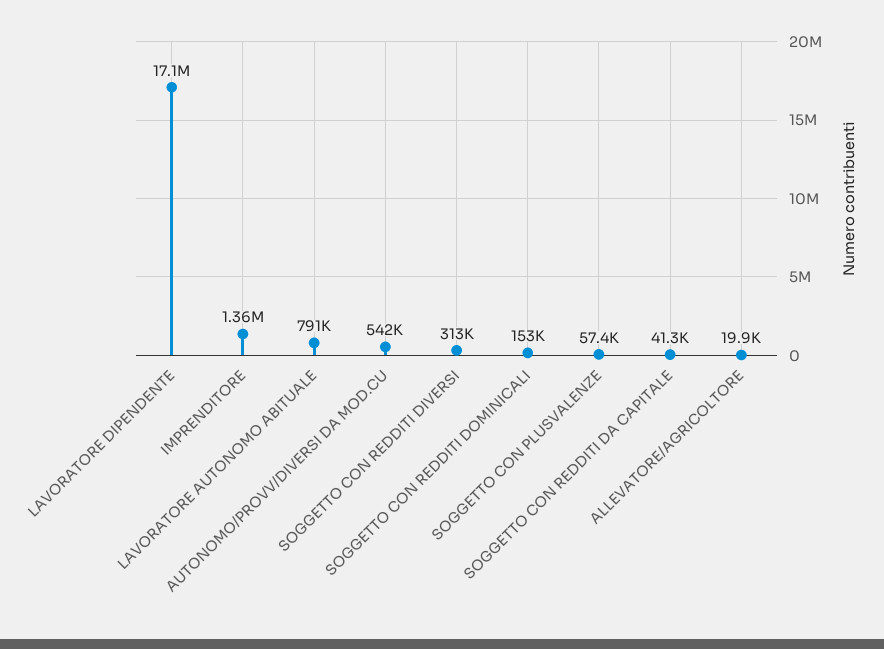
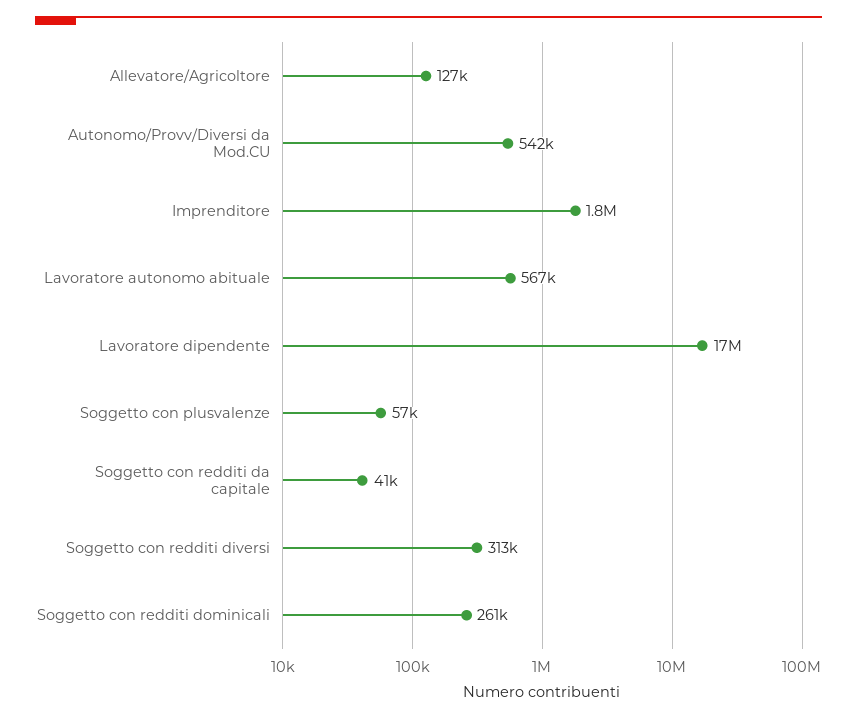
IMPRENDITORE: 1360000 -> 1800000
LAVORATORE AUTONOMO ABITUALE: 791000 -> 567000
SOGGETTO CON REDDITI DOMINICALI: 153000 -> 261000
ALLEVATORE/AGRICOLTORE: 19900 -> 127000

